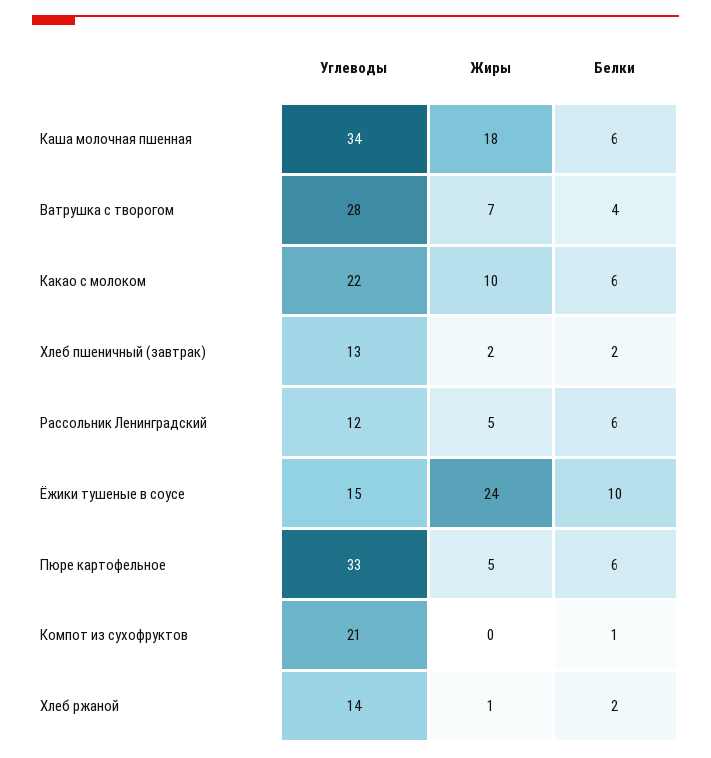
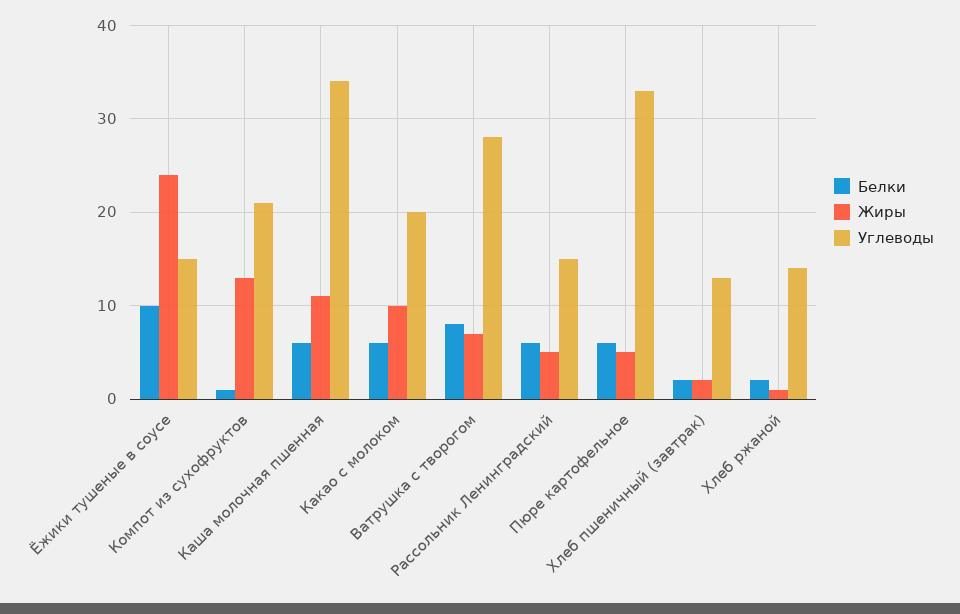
Жиры, Каша молочная пшенная: 18 -> 11
Белки, Ватрушка с творогом: 4 -> 8
Углеводы, Какао с молоком: 22 -> 20
Углеводы, Рассольник Ленинградский: 12 -> 15
Жиры, Компот из сухофруктов: 0 -> 13

